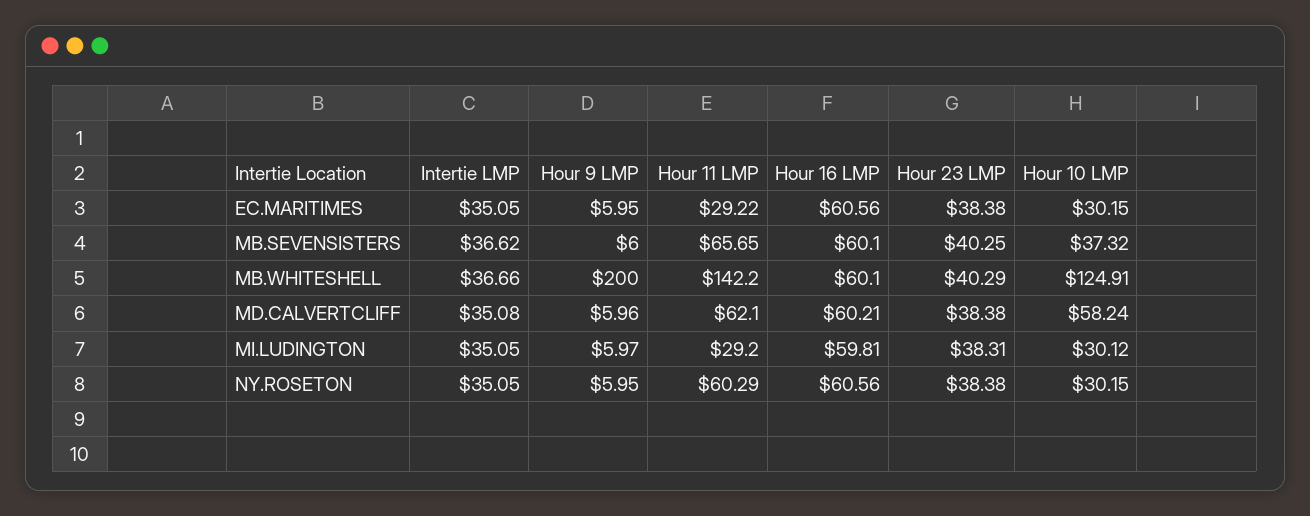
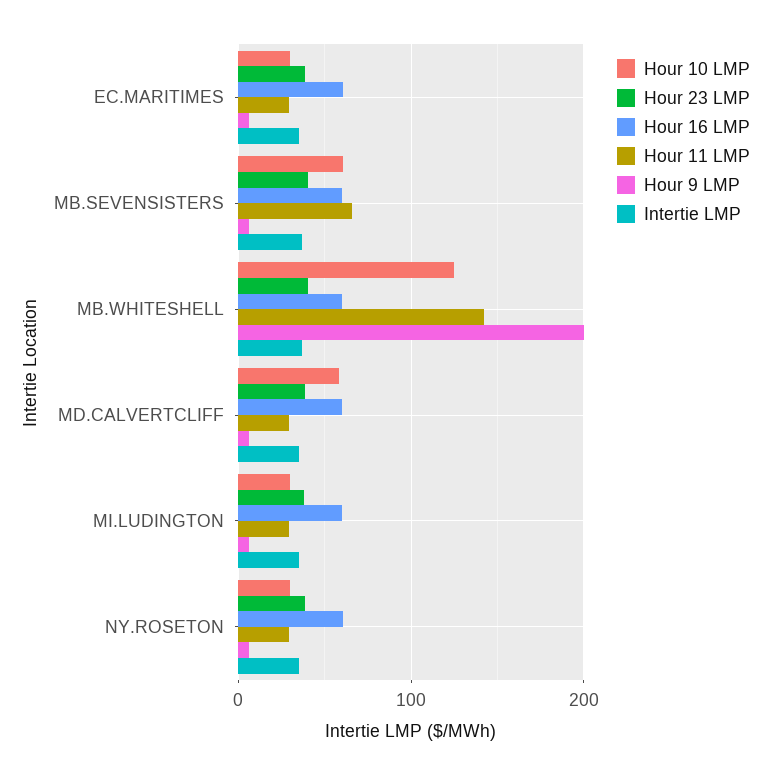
Hour 10 LMP, MB.SEVENSISTERS: 37.32 -> 60
Hour 11 LMP, MD.CALVERTCLIFF: 62.1 -> 30
Hour 11 LMP, NY.ROSETON: 60.29 -> 30

